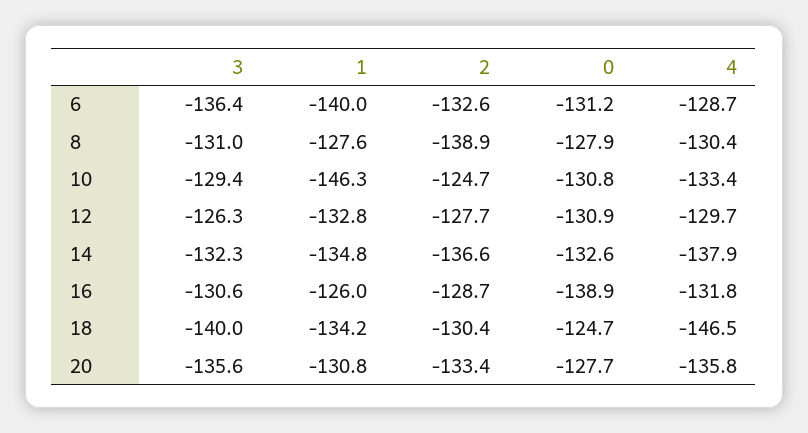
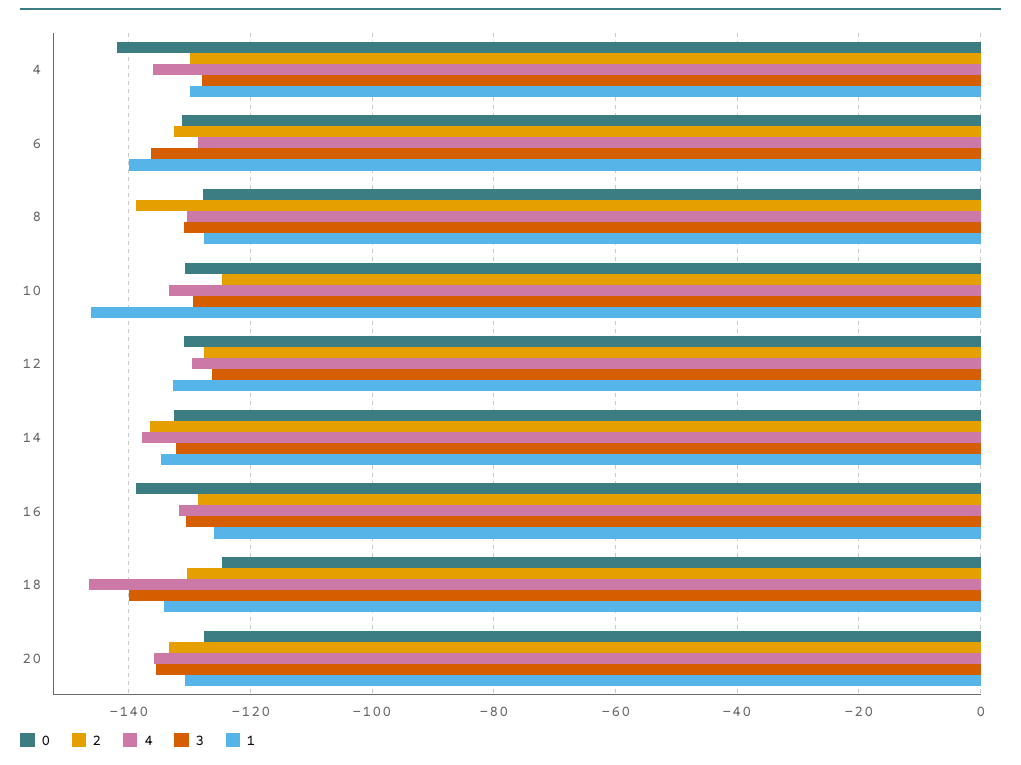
0, 4: none -> -142
2, 4: none -> -130
4, 4: none -> -136
3, 4: none -> -128
1, 4: none -> -130

